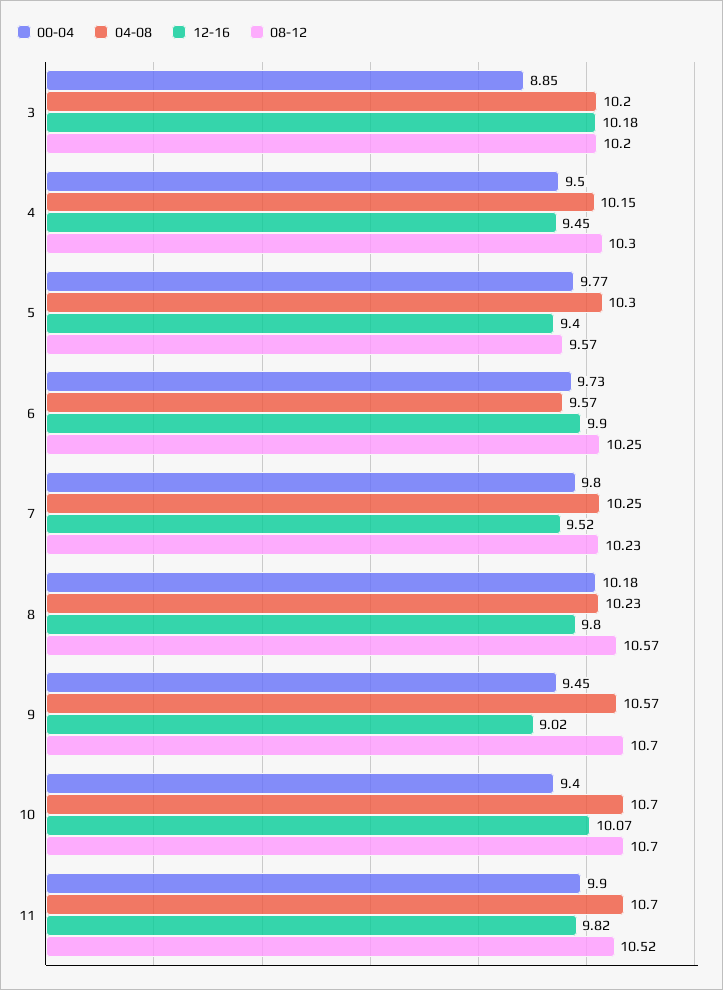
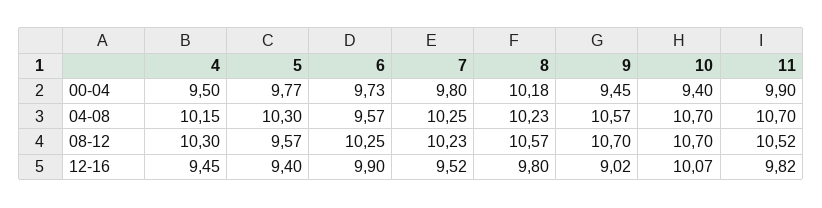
00-04, 3: 8.85 -> none
04-08, 3: 10.2 -> none
12-16, 3: 10.18 -> none
08-12, 3: 10.2 -> none

